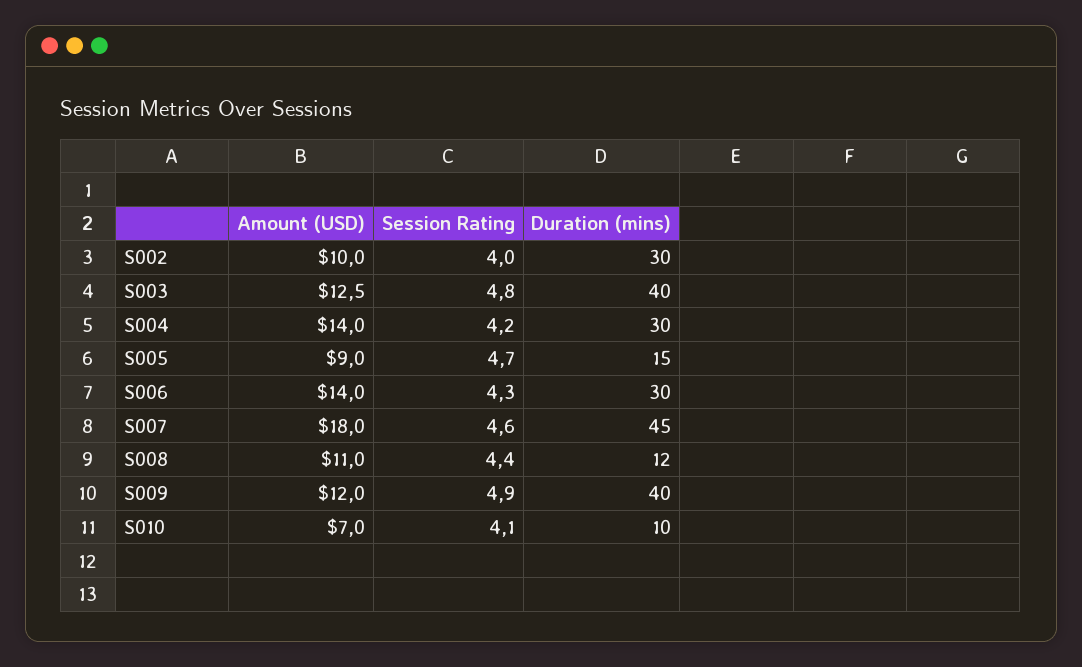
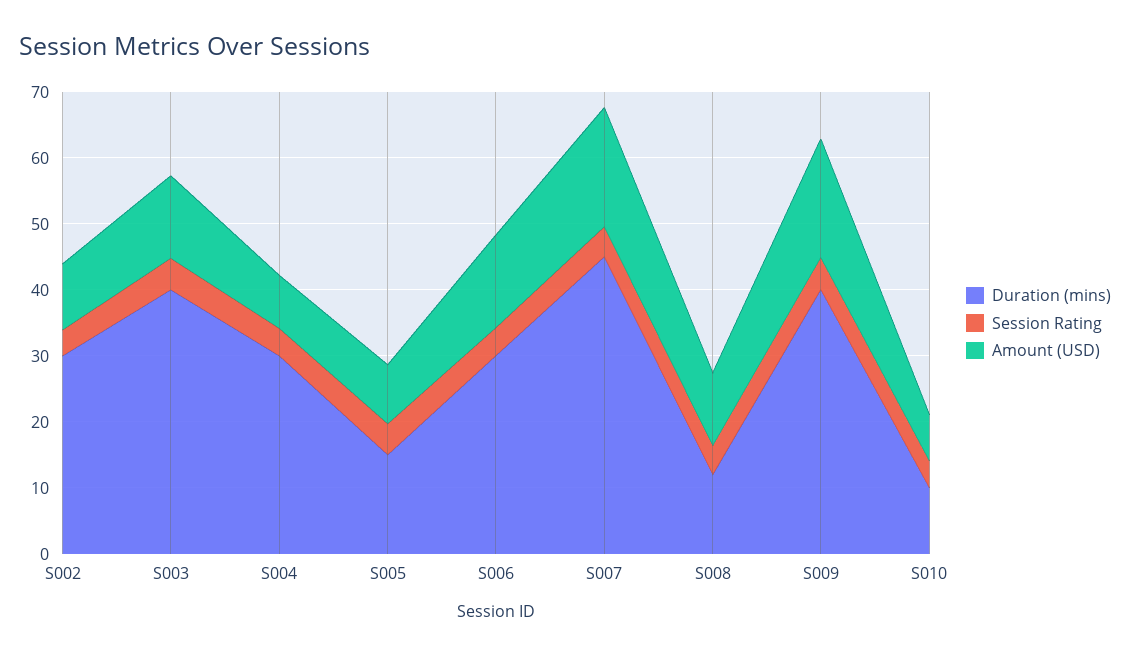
Amount (USD), S004: 14 -> 8
Amount (USD), S009: 12 -> 18

